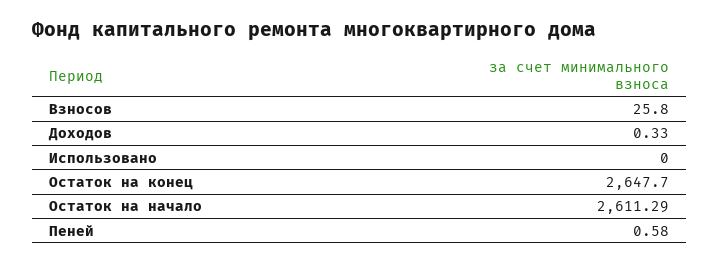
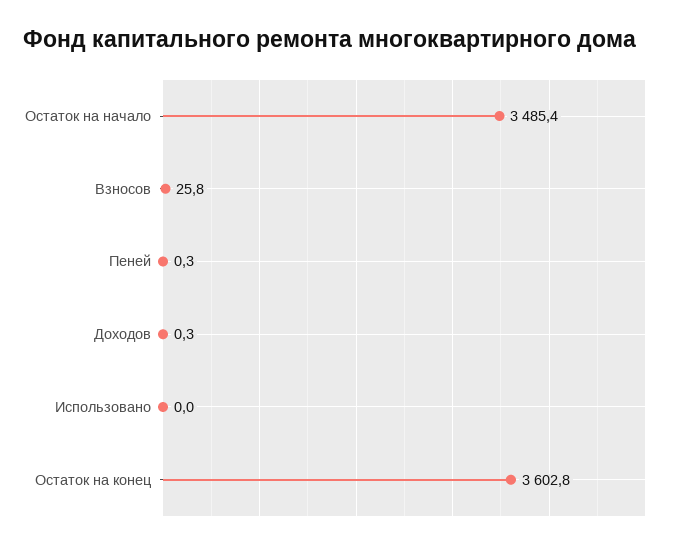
Остаток на конец: 2647.7 -> 3602.8
Остаток на начало: 2611.29 -> 3485.4
Пеней: 0.58 -> 0.3

